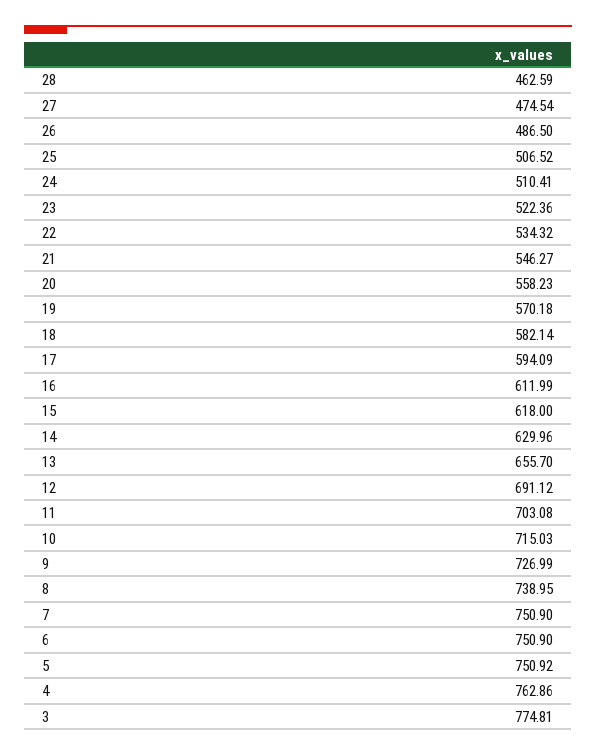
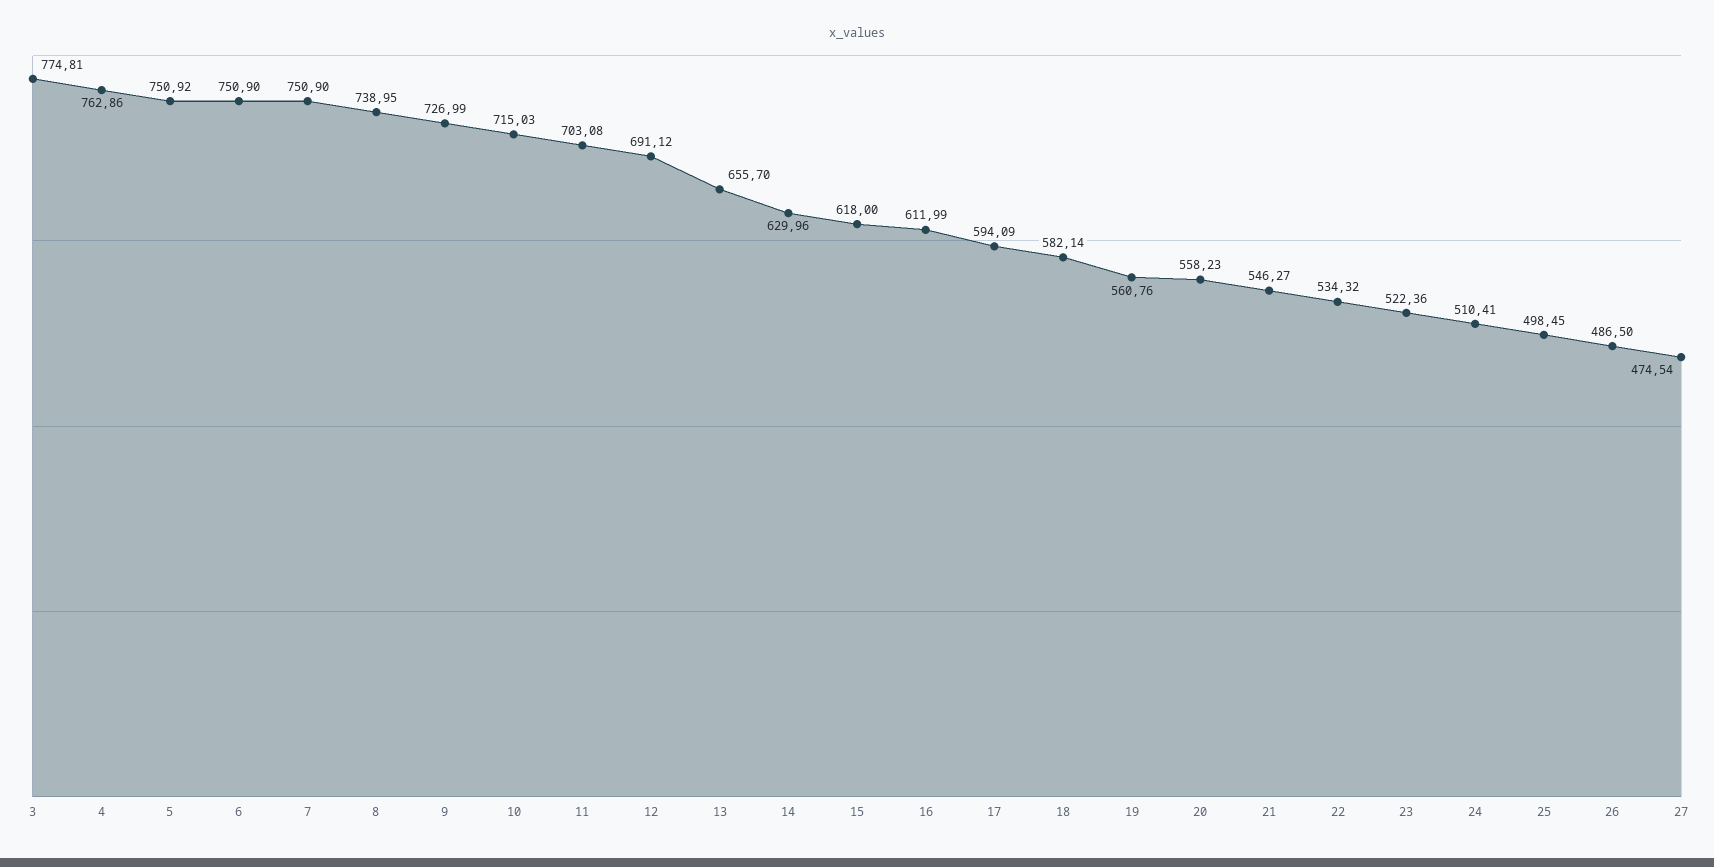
28: 462.59 -> none
25: 506.52 -> 498.45
19: 570.18 -> 560.76

